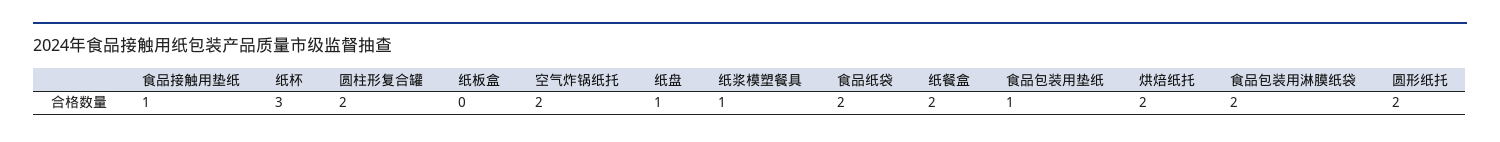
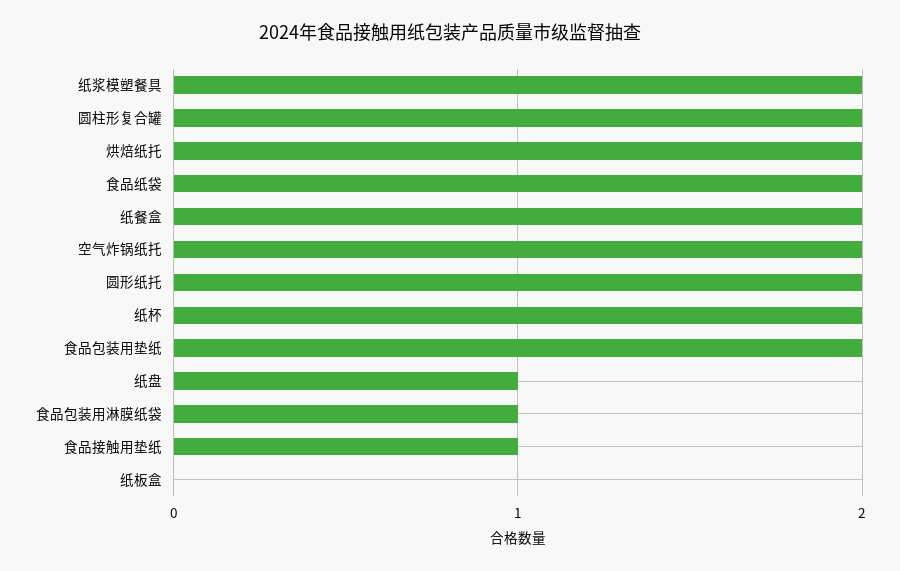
纸杯: 3 -> 2
纸浆模塑餐具: 1 -> 2
食品包装用垫纸: 1 -> 2
食品包装用淋膜纸袋: 2 -> 1

